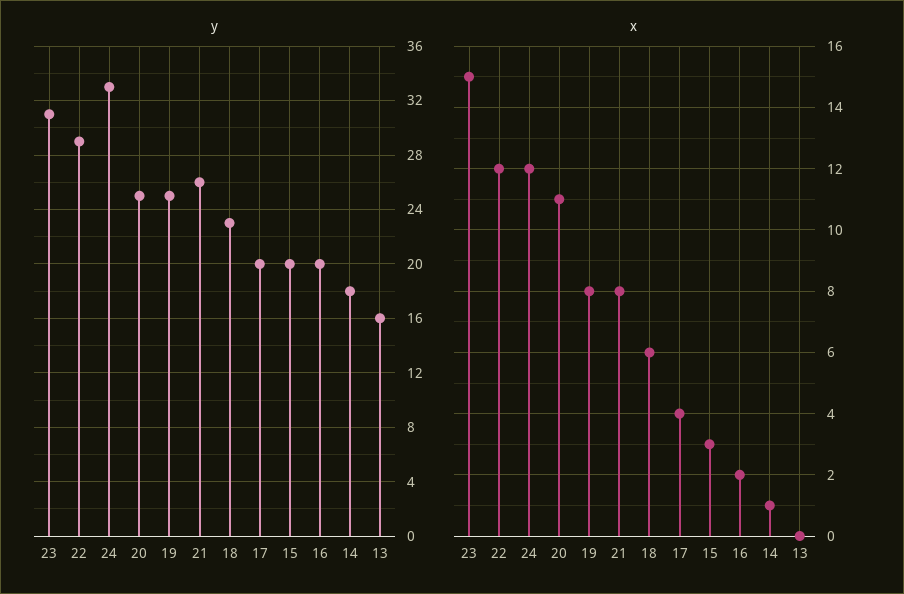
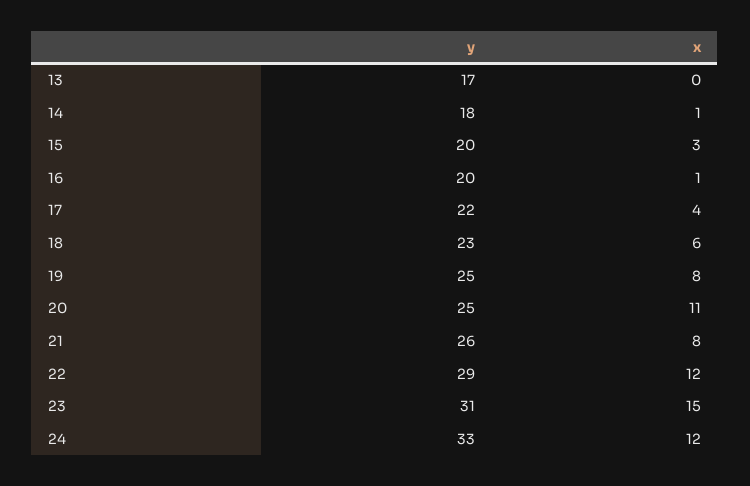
y, 17: 20 -> 22
y, 13: 16 -> 17
x, 16: 2 -> 1

